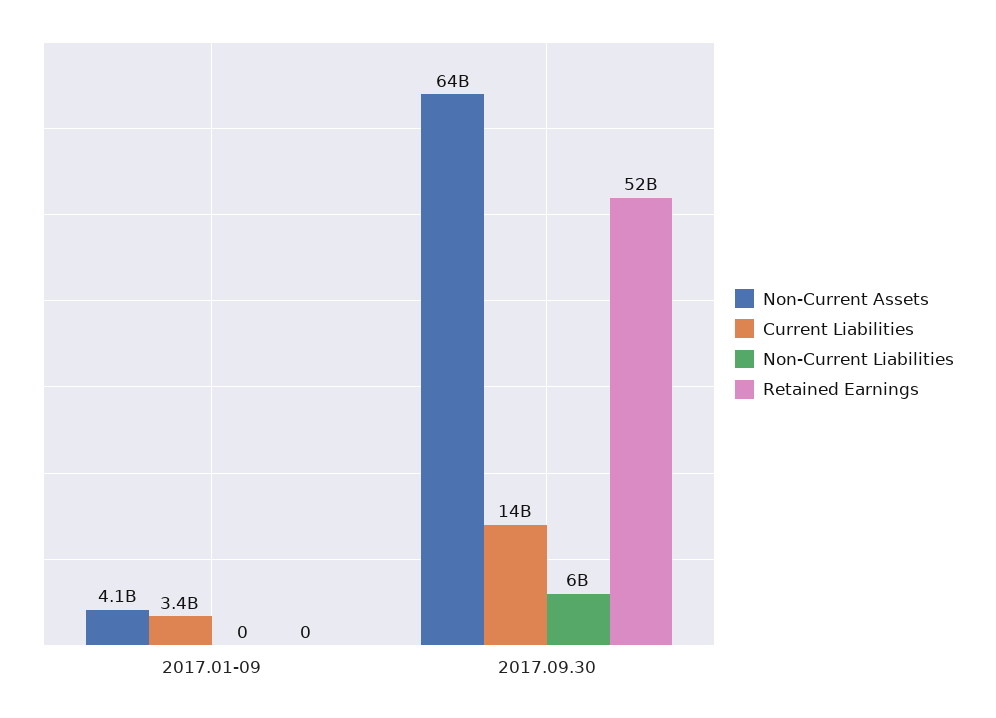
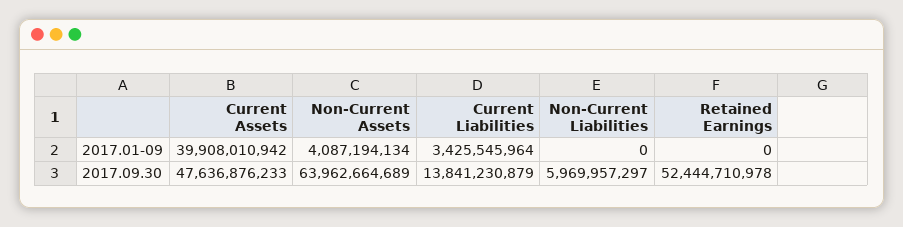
Current Assets, 2017.01-09: none -> 39908010942
Current Assets, 2017.09.30: none -> 47636876233

